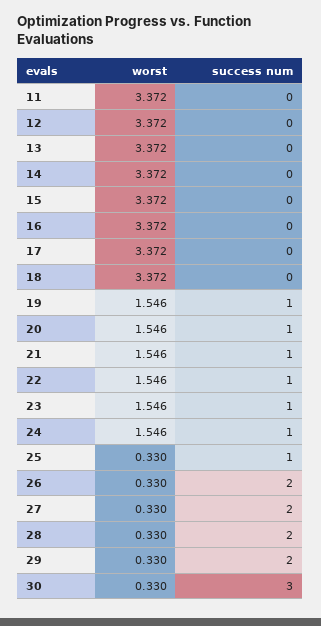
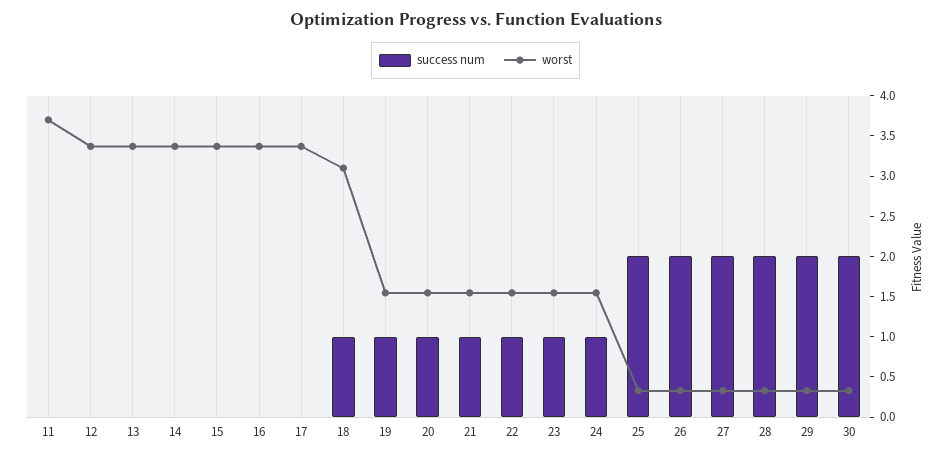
worst, 11: 3.372 -> 3.7
worst, 18: 3.372 -> 3.1
success num, 18: 0 -> 1
success num, 25: 1 -> 2
success num, 30: 3 -> 2

